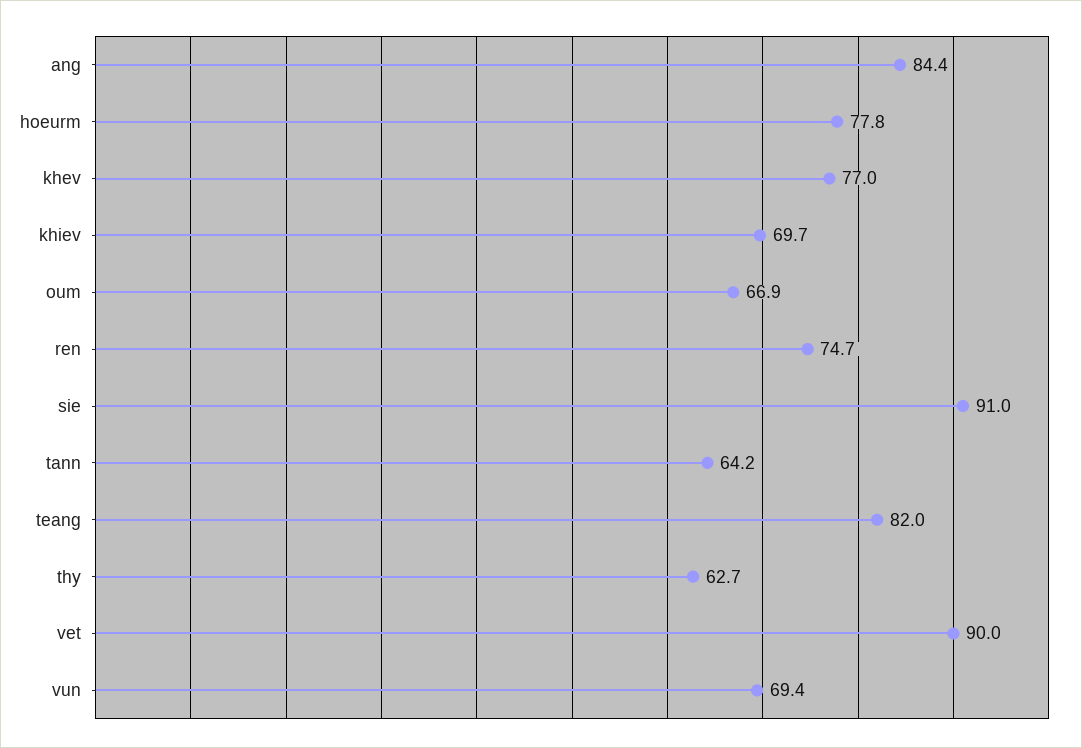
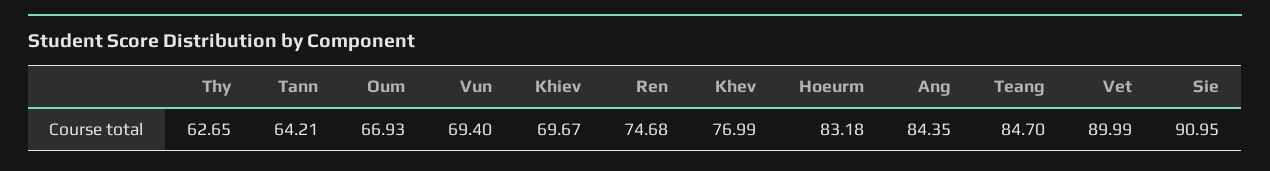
hoeurm: 77.8 -> 83.18
teang: 82 -> 84.7

